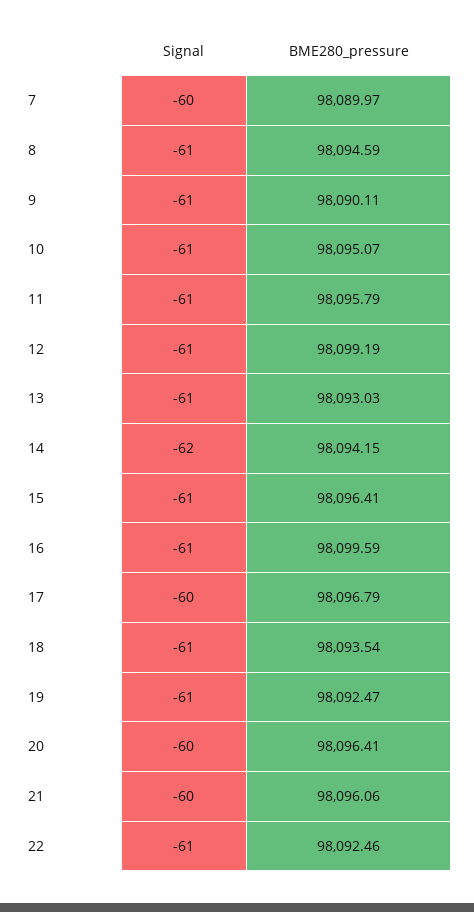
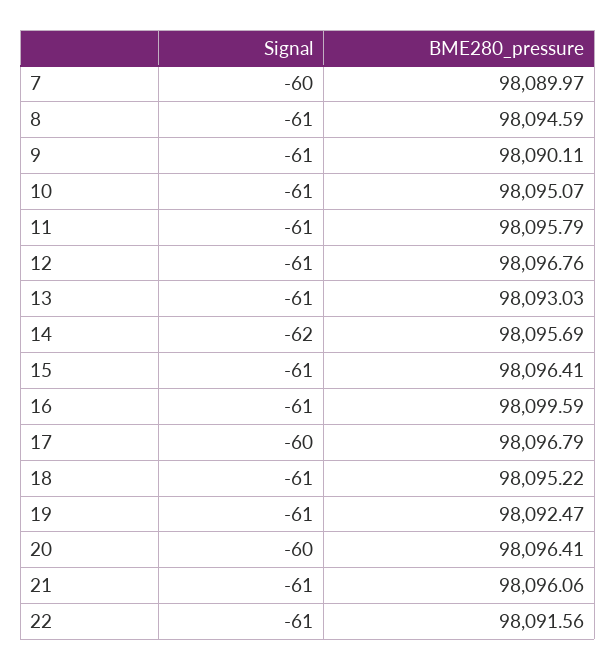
BME280_pressure, 12: 98099.19 -> 98096.76
BME280_pressure, 14: 98094.15 -> 98095.69
BME280_pressure, 18: 98093.54 -> 98095.22
Signal, 21: -60 -> -61
BME280_pressure, 22: 98092.46 -> 98091.56

